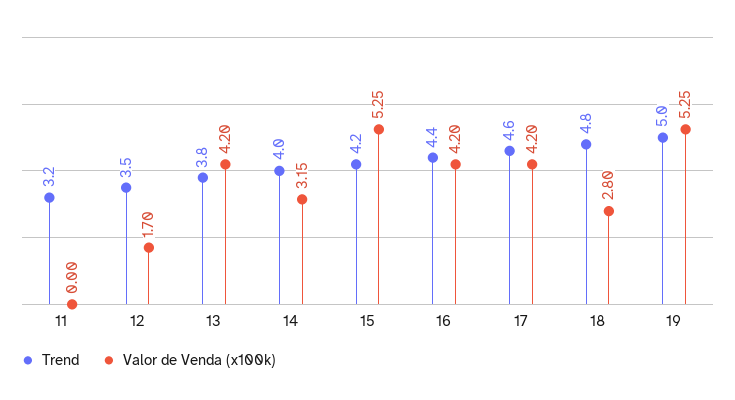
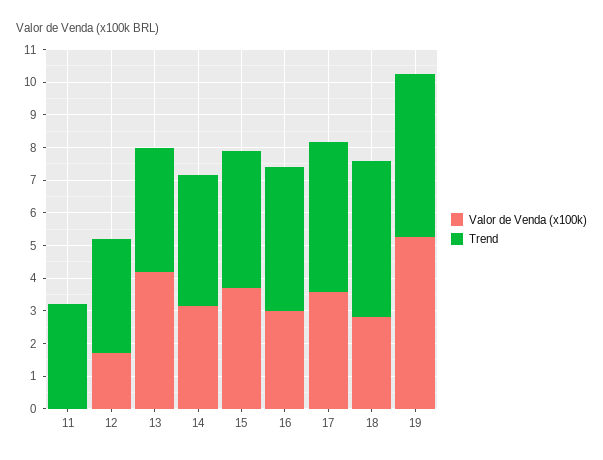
Valor de Venda (x100k), 15: 5.25 -> 3.75
Valor de Venda (x100k), 16: 4.2 -> 3
Valor de Venda (x100k), 17: 4.2 -> 3.5

